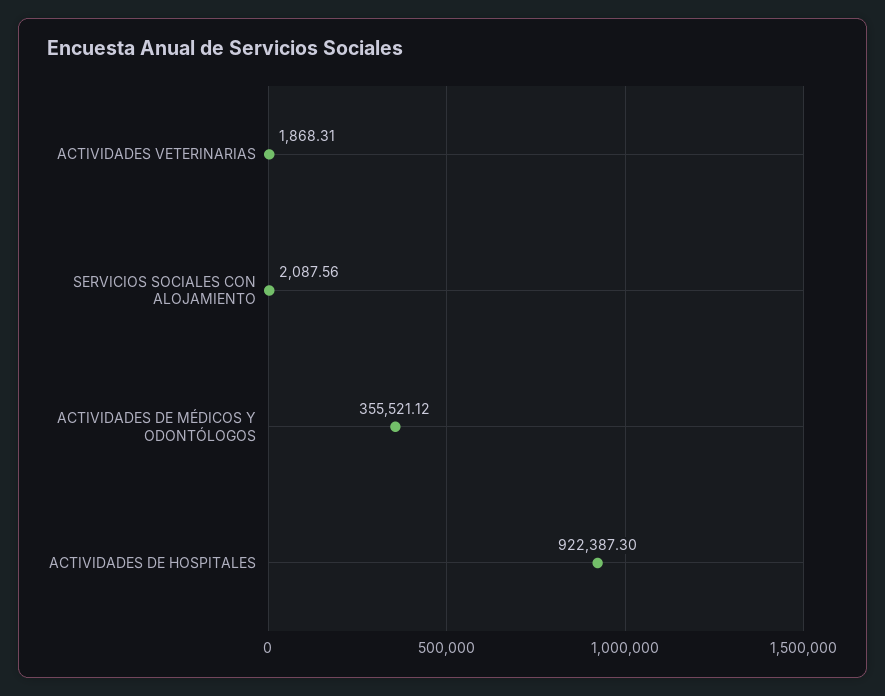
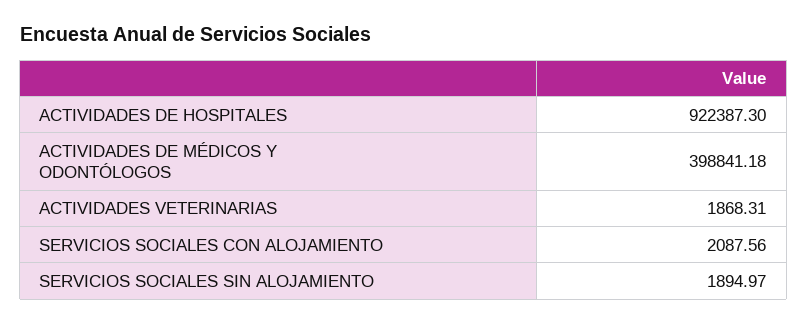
ACTIVIDADES DE MÉDICOS Y ODONTÓLOGOS: 355521.12 -> 398841.18
SERVICIOS SOCIALES SIN ALOJAMIENTO: none -> 1894.97

